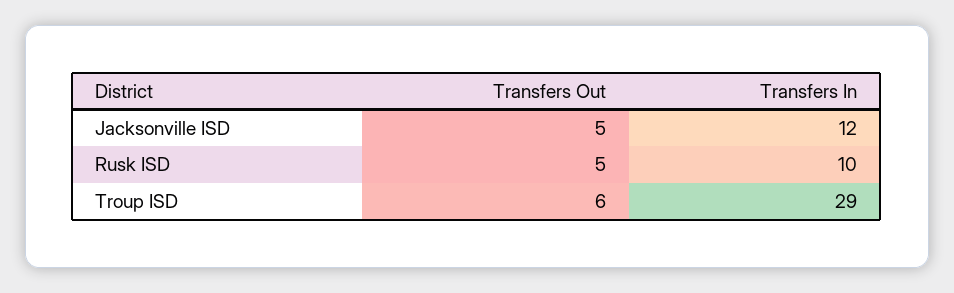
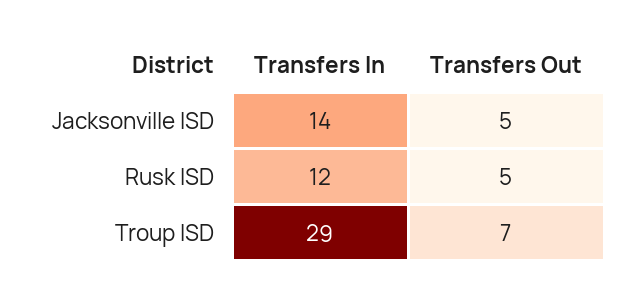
Transfers In, Jacksonville ISD: 12 -> 14
Transfers In, Rusk ISD: 10 -> 12
Transfers Out, Troup ISD: 6 -> 7

